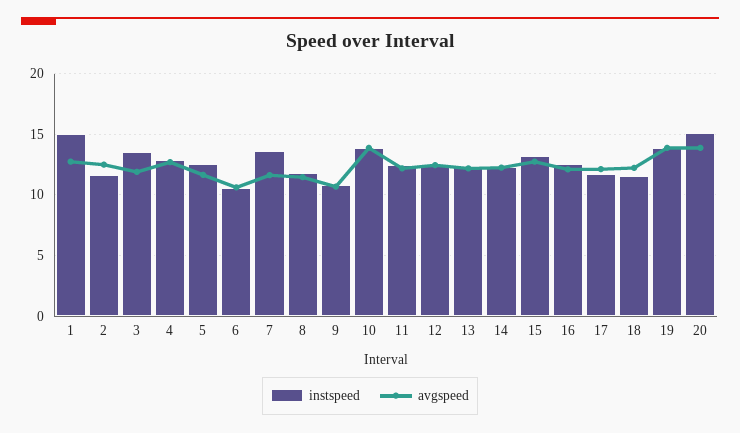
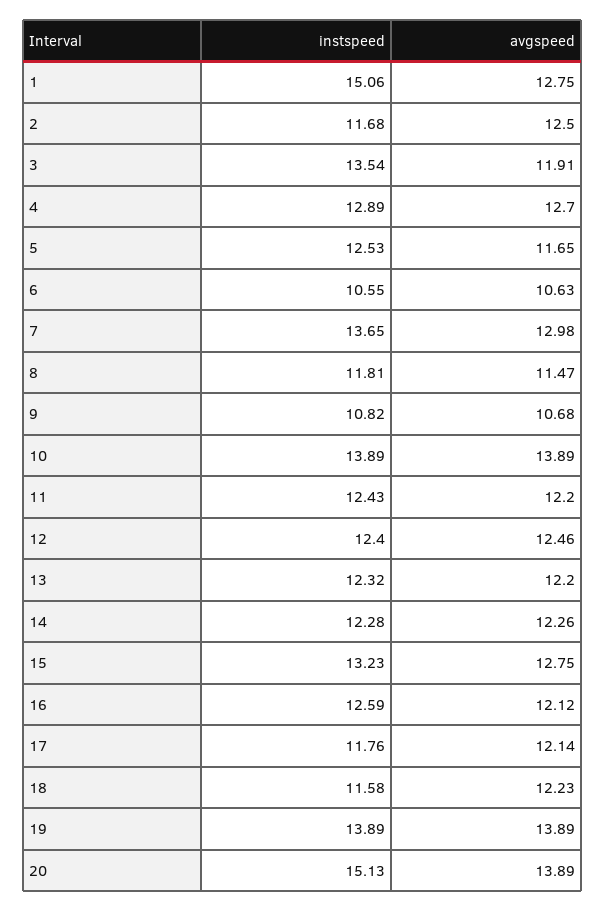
avgspeed, 7: 11.5 -> 12.98

